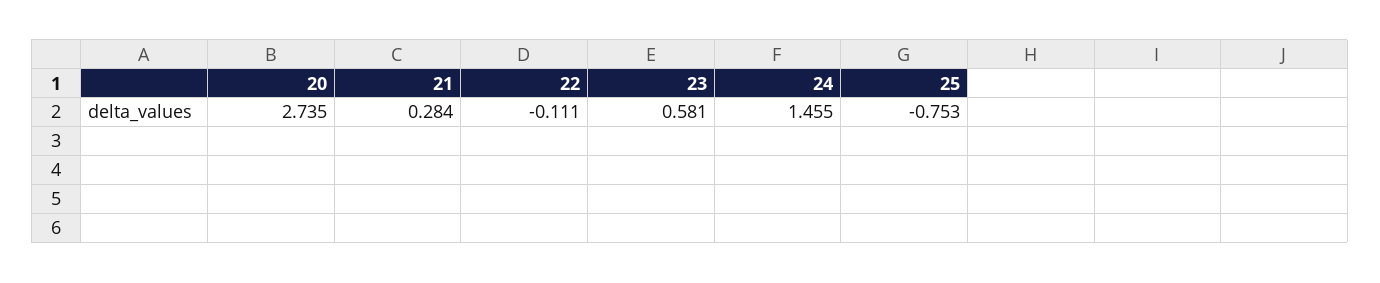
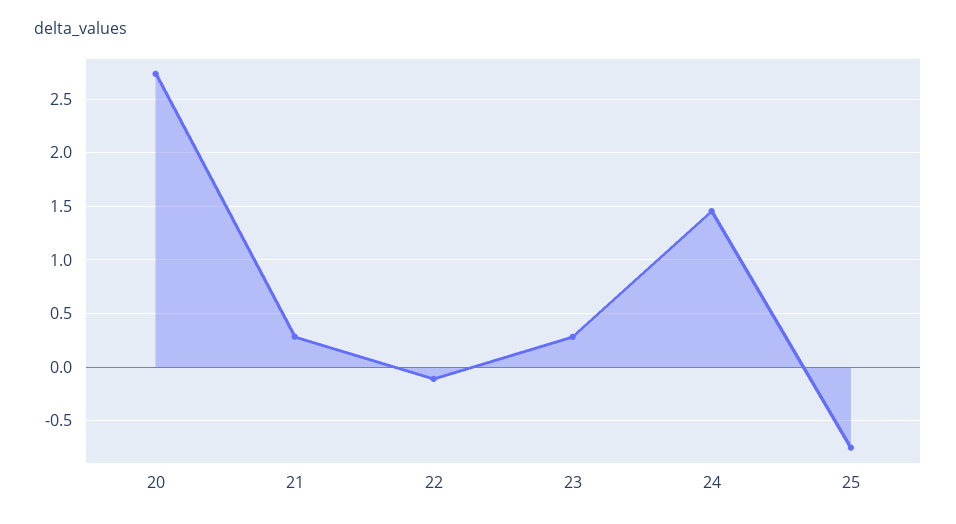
23: 0.581 -> 0.3

